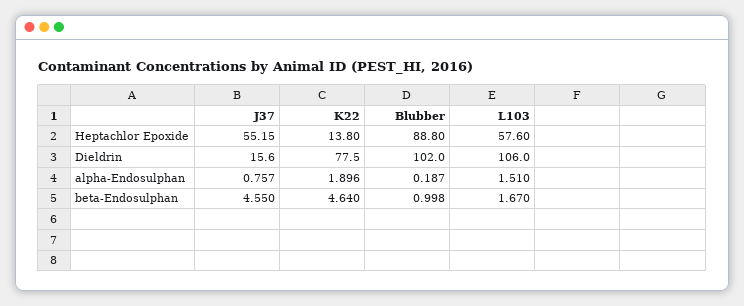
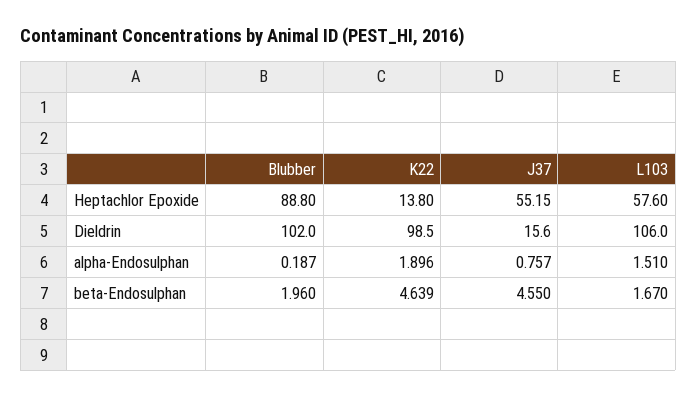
K22, Dieldrin: 77.5 -> 98.5
K22, beta-Endosulphan: 4.64 -> 4.639
Blubber, beta-Endosulphan: 0.998 -> 1.96

